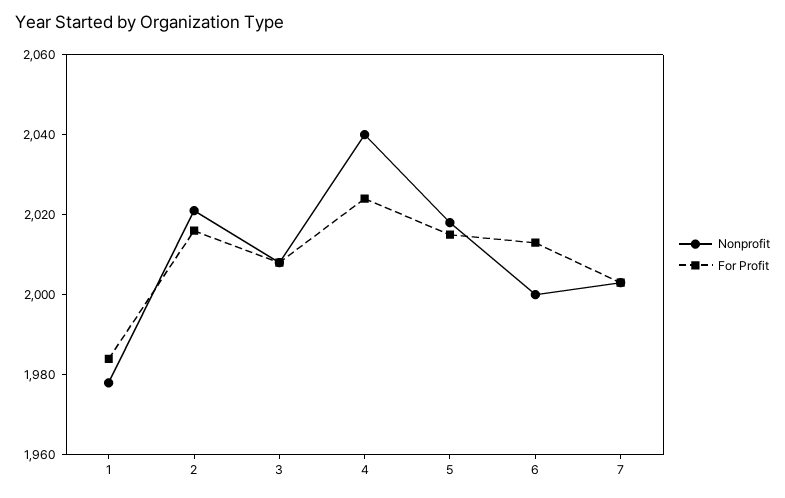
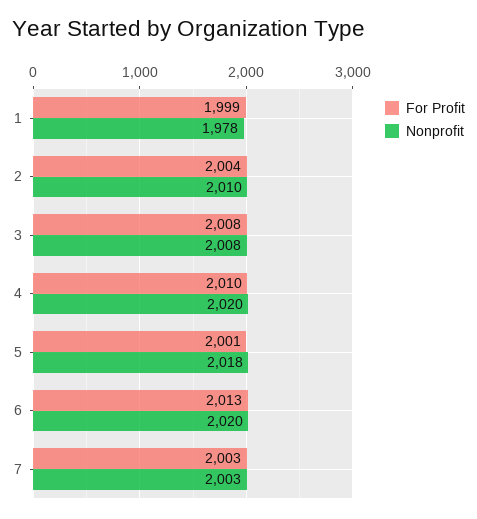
For Profit, 1: 1985 -> 1999
Nonprofit, 2: 2020 -> 2010
For Profit, 2: 2015 -> 2004
Nonprofit, 4: 2040 -> 2020
For Profit, 4: 2025 -> 2010
For Profit, 5: 2015 -> 2001
Nonprofit, 6: 2000 -> 2020

